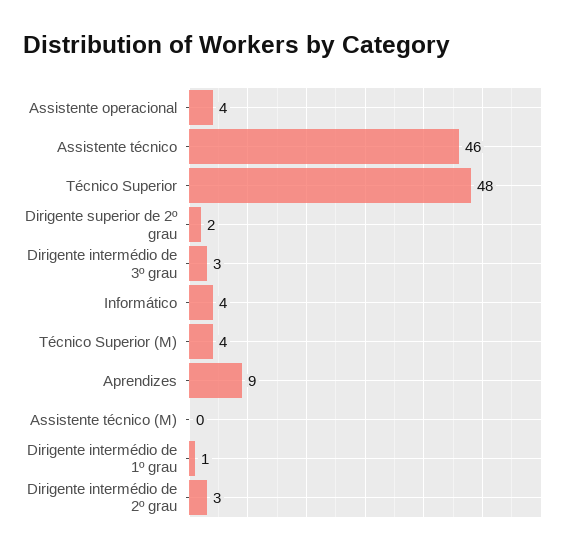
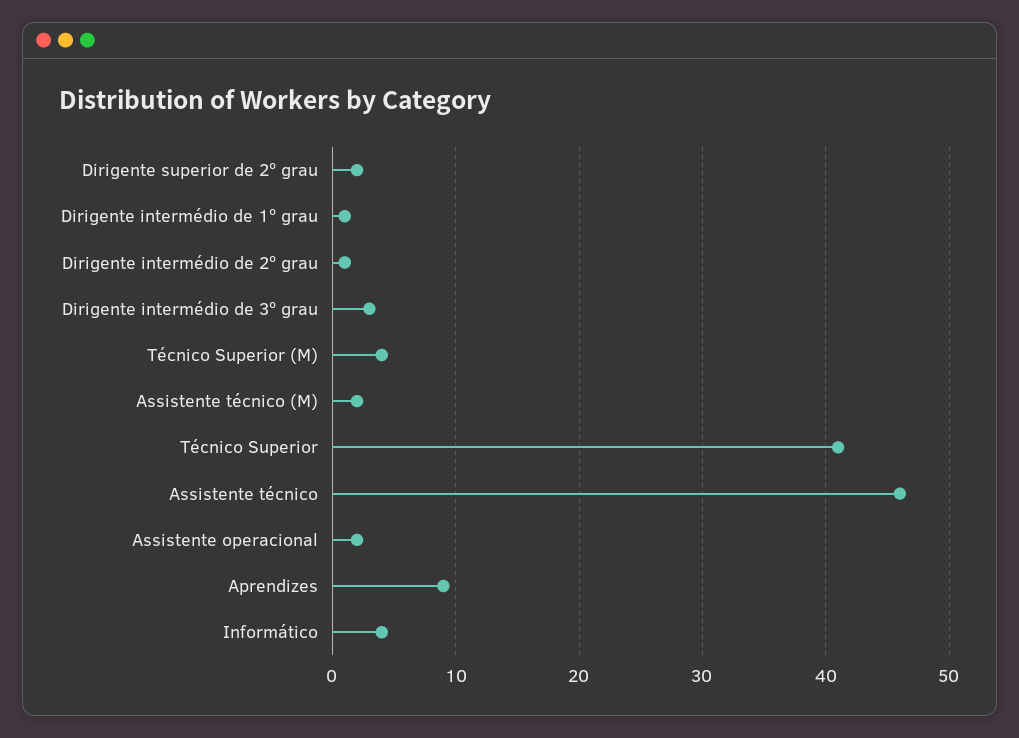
Assistente operacional: 4 -> 2
Técnico Superior: 48 -> 41
Assistente técnico (M): 0 -> 2
Dirigente intermédio de 2º grau: 3 -> 1

